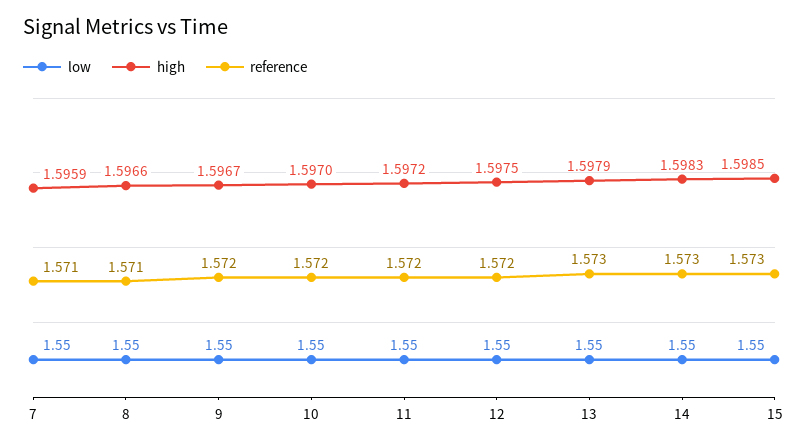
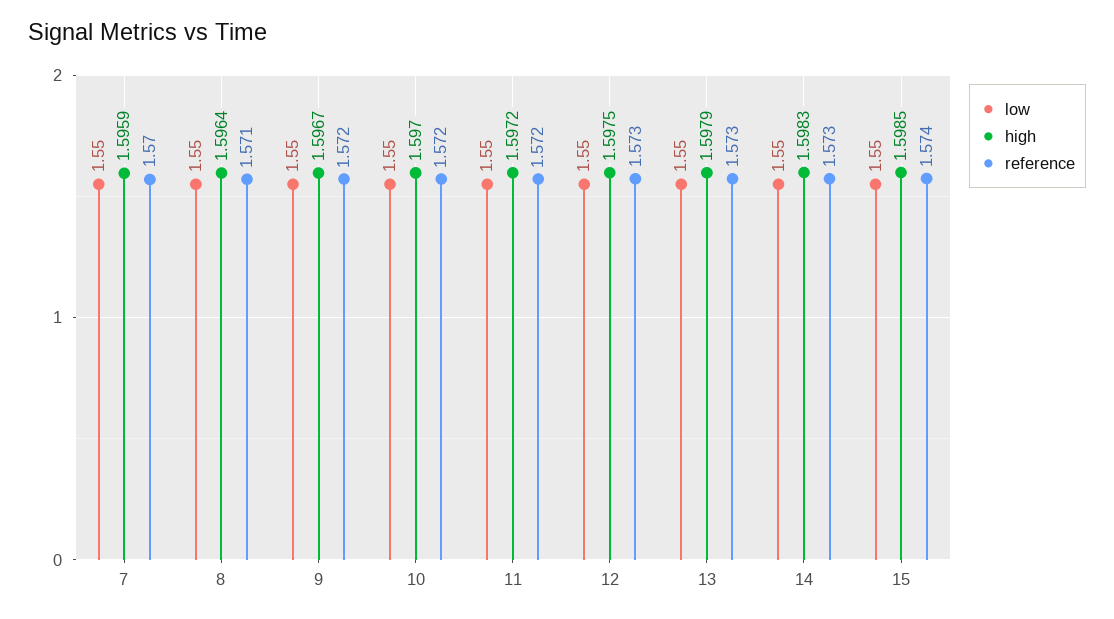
reference, 7: 1.571 -> 1.57
high, 8: 1.5966 -> 1.5964
reference, 12: 1.572 -> 1.573
reference, 15: 1.573 -> 1.574

